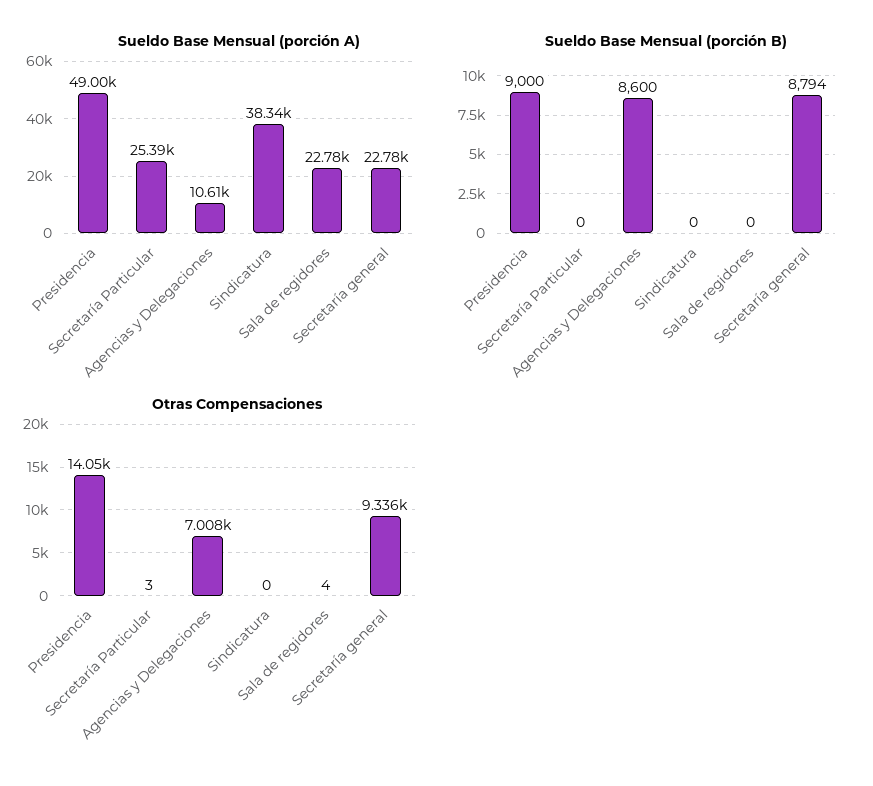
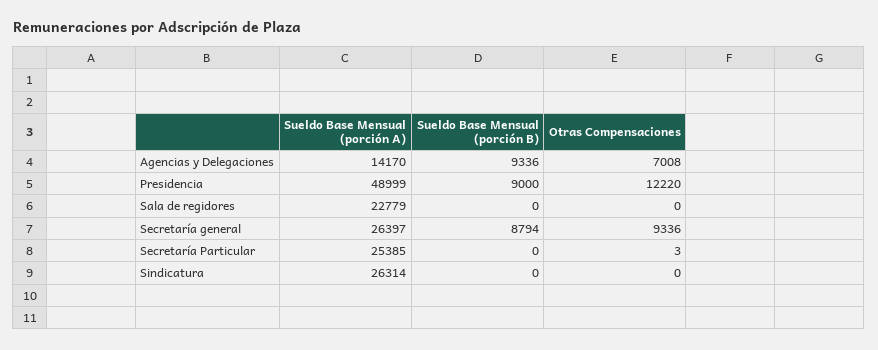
Sueldo Base Mensual (porción A), Agencias y Delegaciones: 10610 -> 14170
Sueldo Base Mensual (porción A), Sindicatura: 38340 -> 26314
Sueldo Base Mensual (porción A), Secretaría general: 22780 -> 26397
Sueldo Base Mensual (porción B), Agencias y Delegaciones: 8600 -> 9336
Otras Compensaciones, Presidencia: 14050 -> 12220
Otras Compensaciones, Sala de regidores: 4 -> 0

